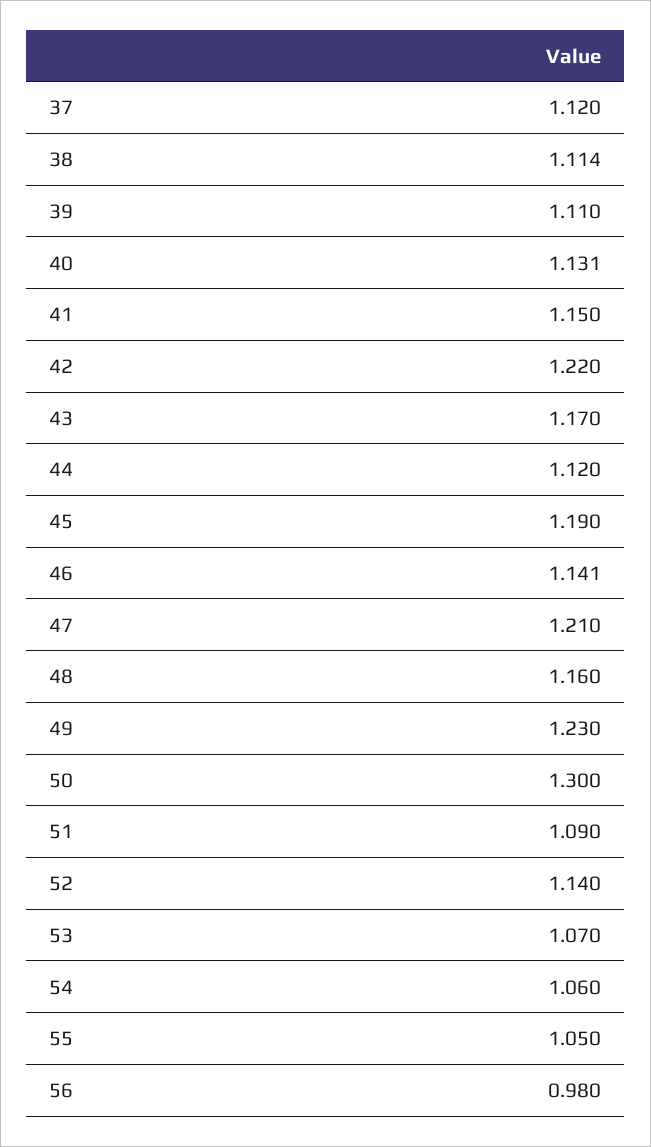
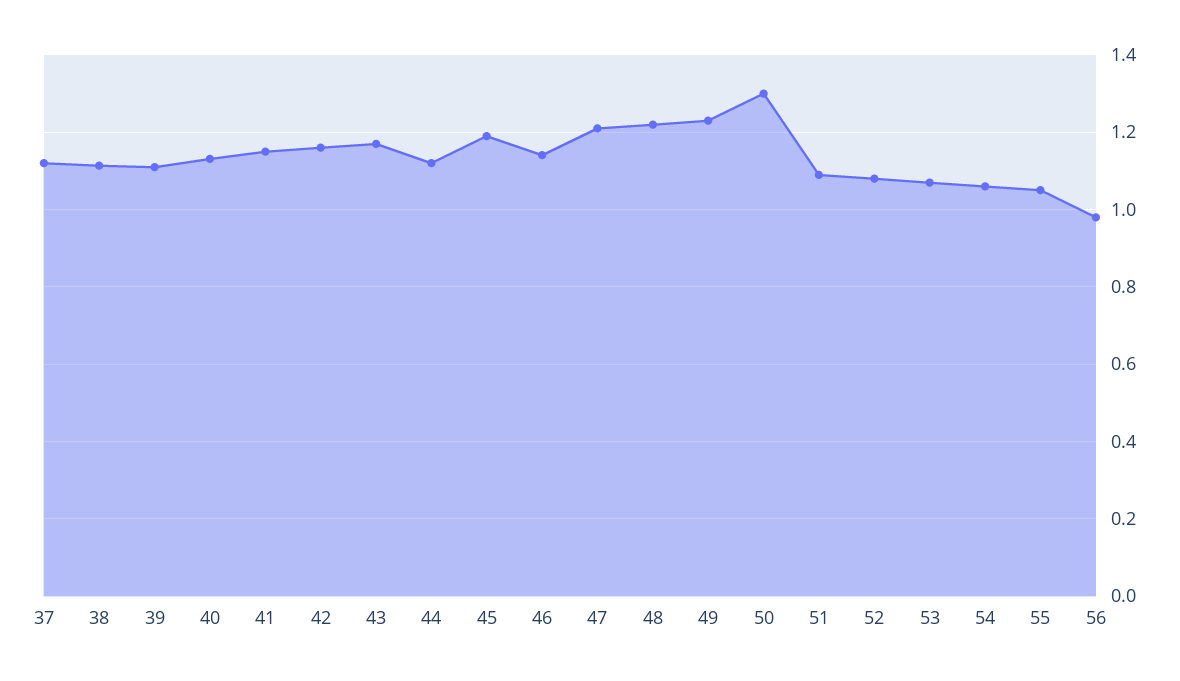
42: 1.22 -> 1.16
48: 1.16 -> 1.22
52: 1.14 -> 1.08

